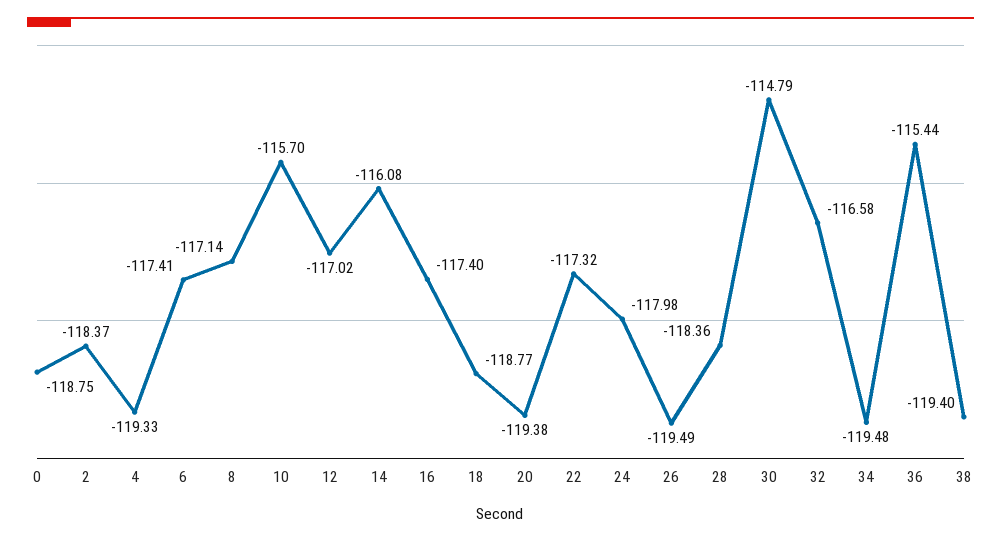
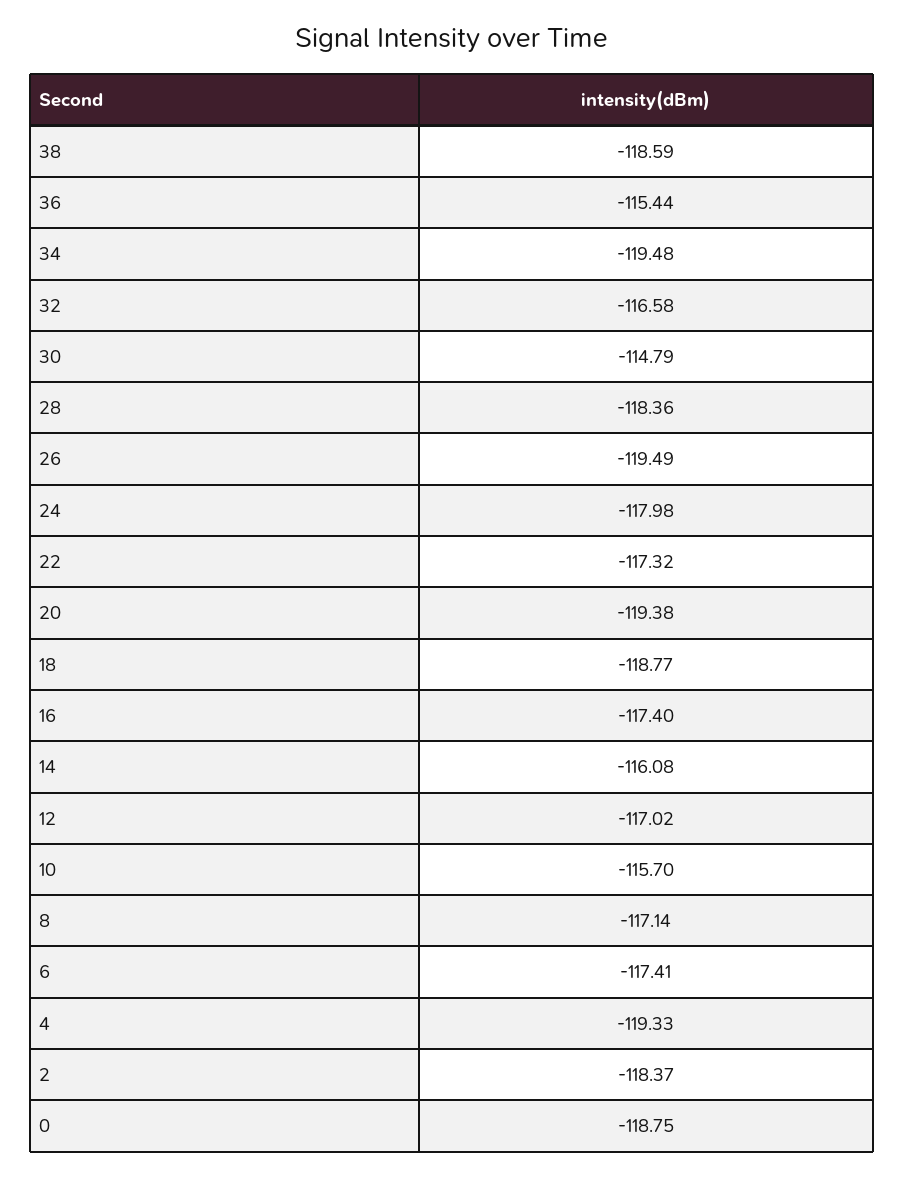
38: -119.4 -> -118.59

